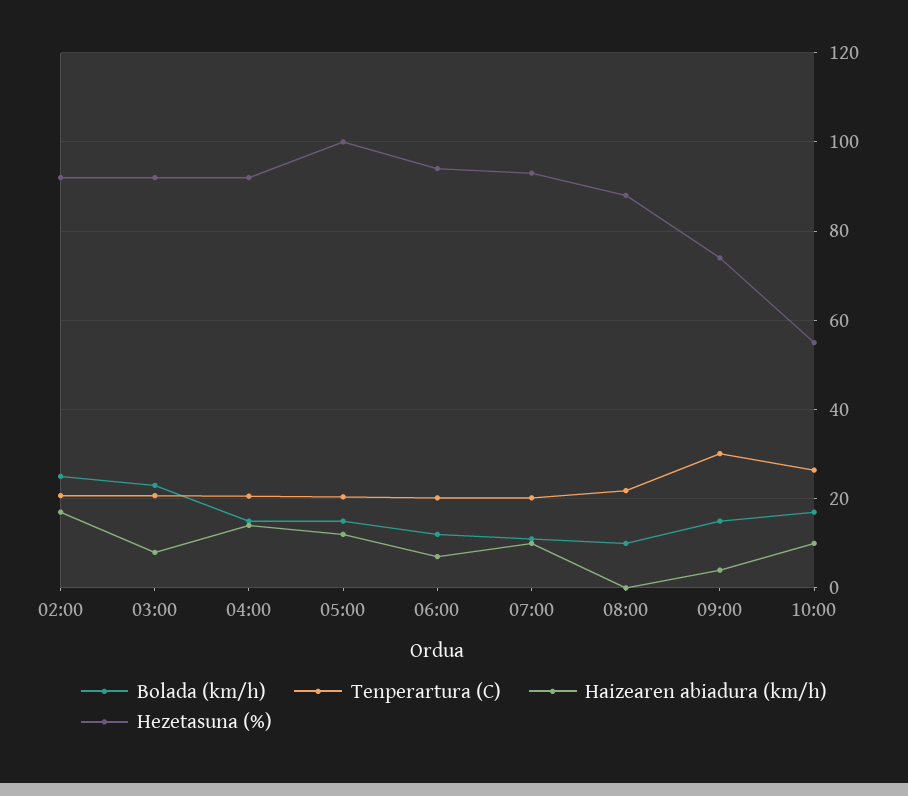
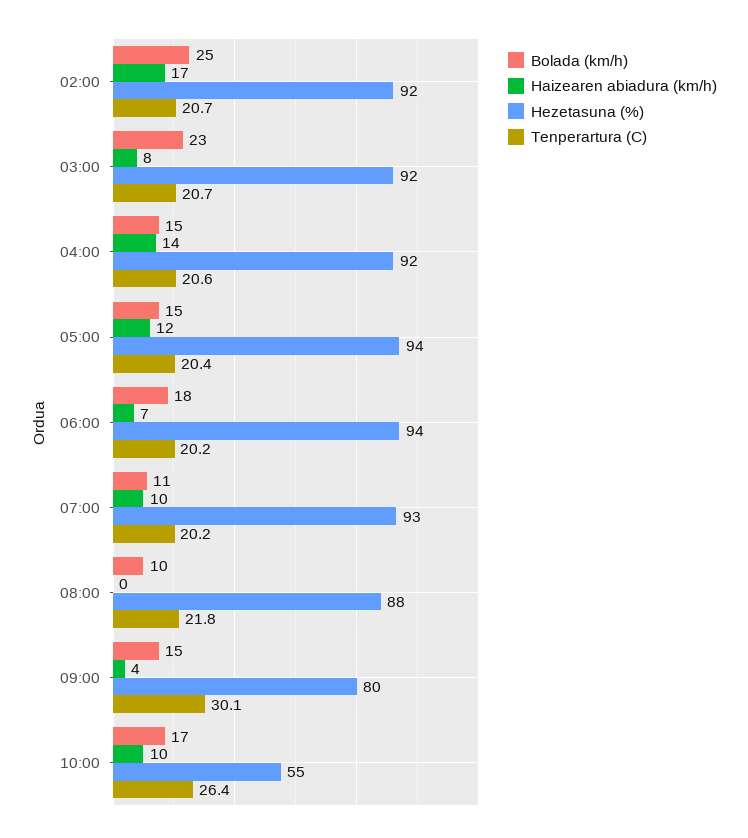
Hezetasuna (%), 05:00: 100 -> 94
Bolada (km/h), 06:00: 12 -> 18
Hezetasuna (%), 09:00: 74 -> 80

